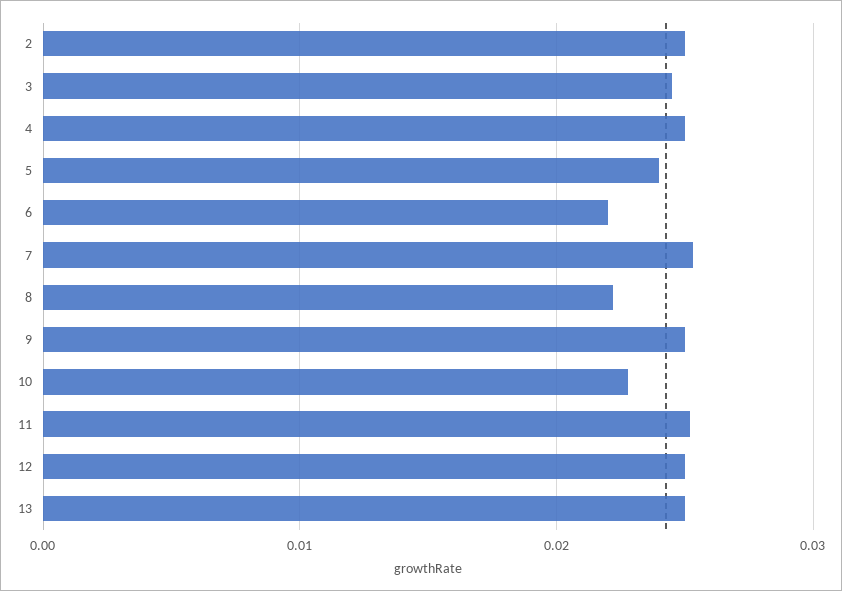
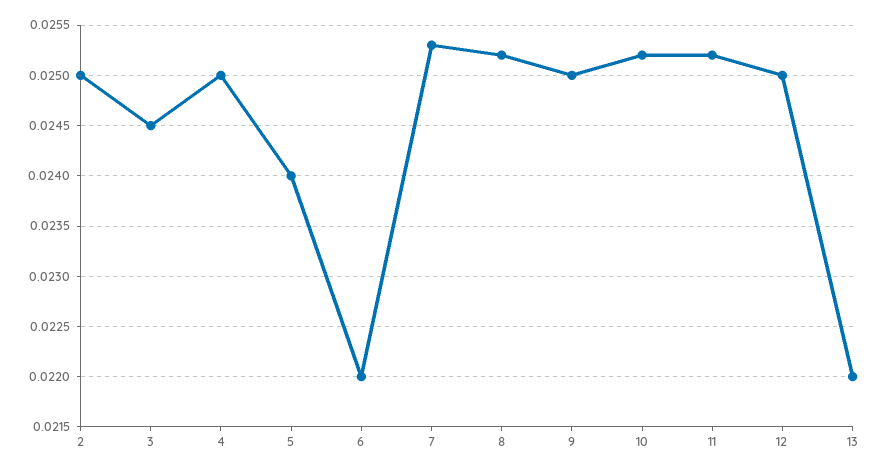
8: 0.022 -> 0.0252
10: 0.023 -> 0.0252
13: 0.025 -> 0.022

